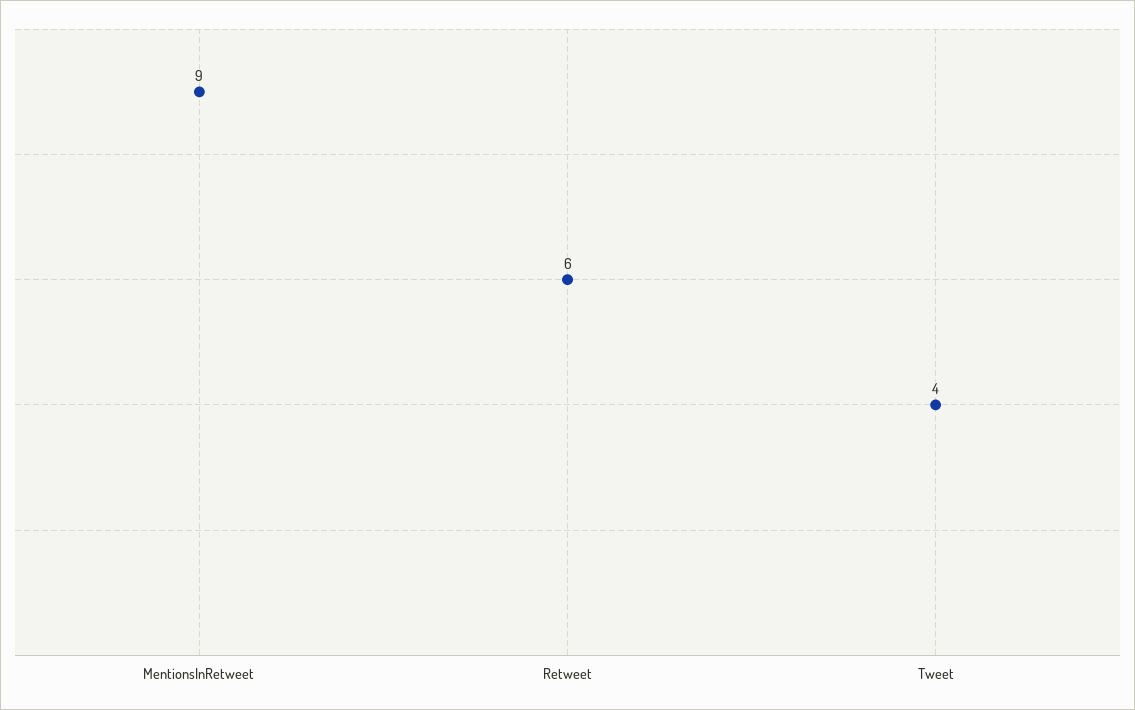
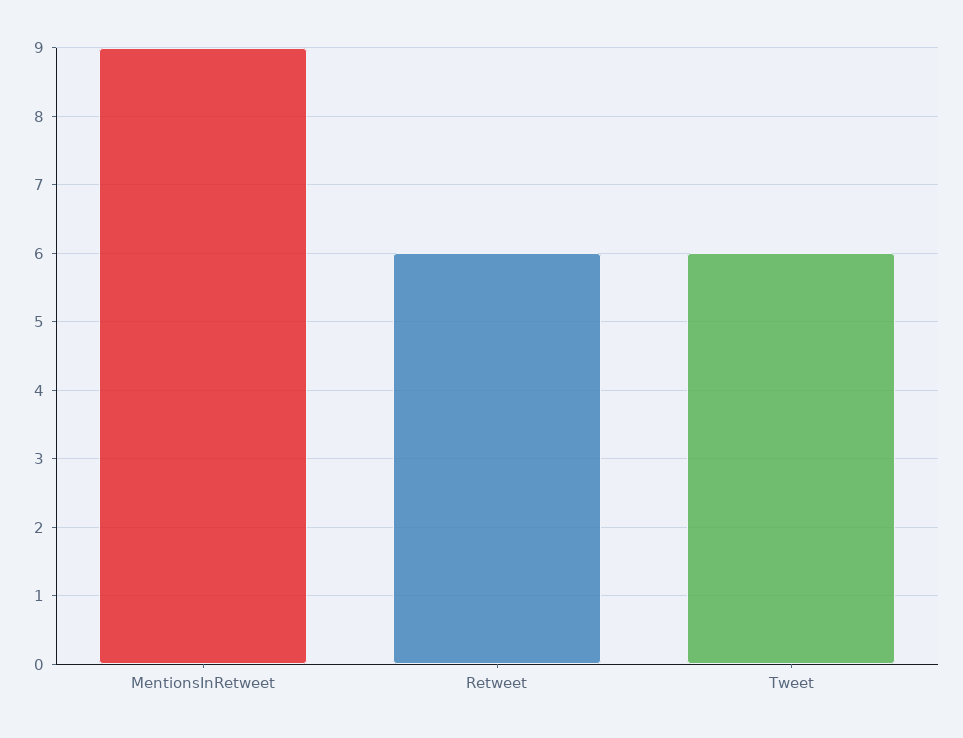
Tweet: 4 -> 6

